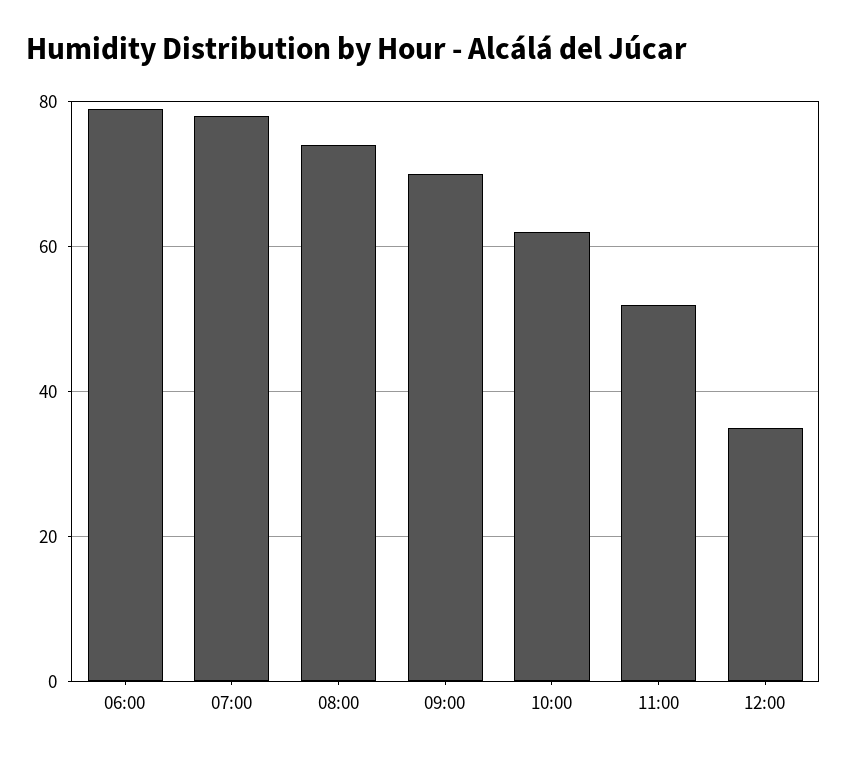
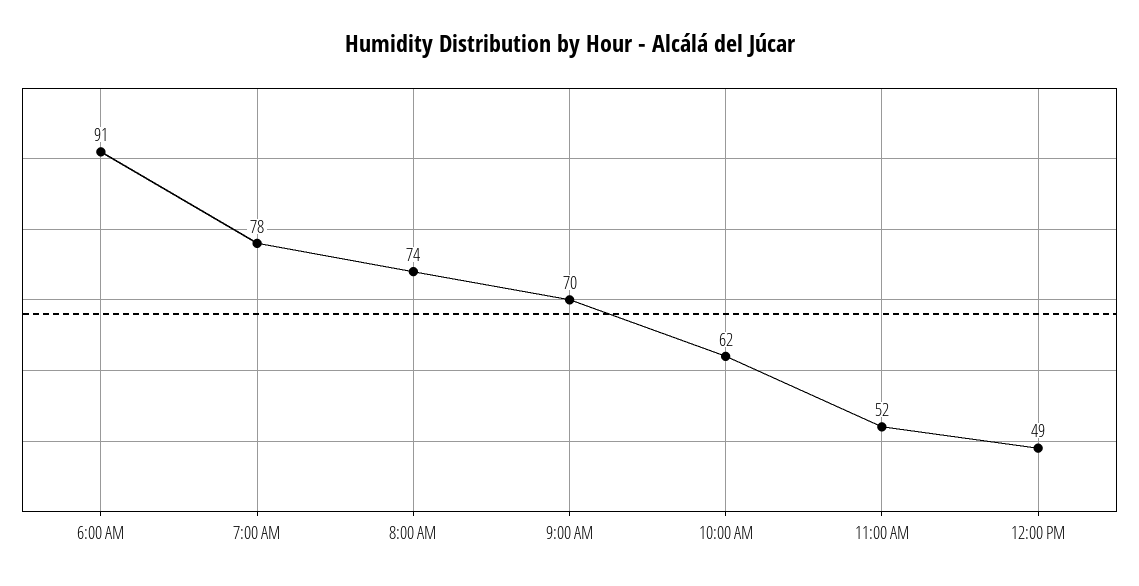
06:00: 80 -> 91
12:00: 35 -> 49

